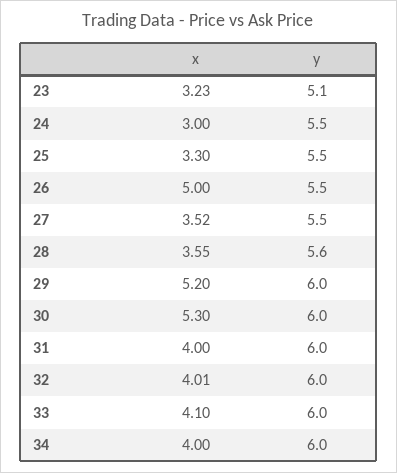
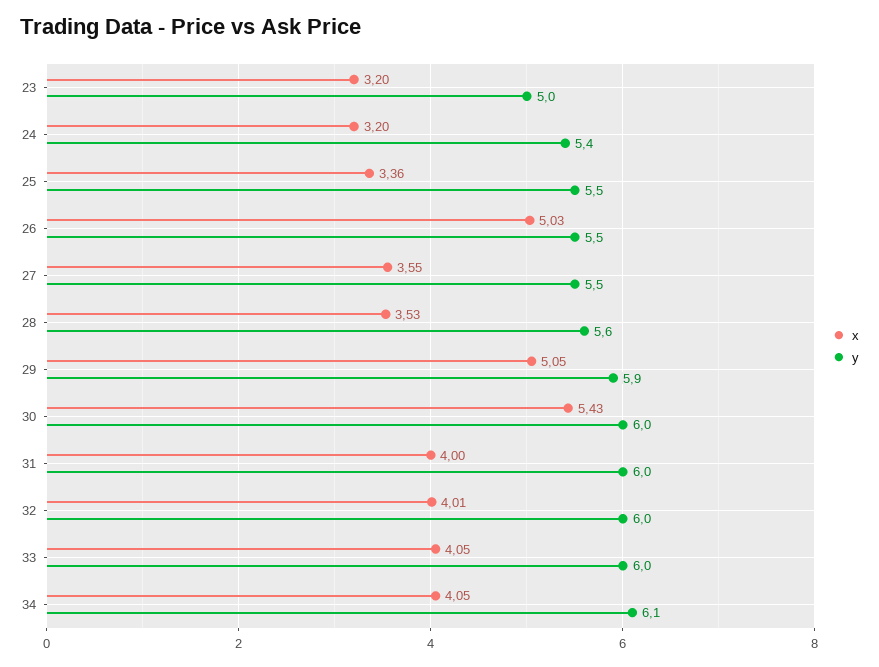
x, 23: 3.23 -> 3.2
y, 23: 5.1 -> 5
x, 24: 3 -> 3.2
y, 24: 5.5 -> 5.4
x, 25: 3.3 -> 3.36
x, 26: 5 -> 5.03
x, 27: 3.52 -> 3.55
x, 28: 3.55 -> 3.53
x, 29: 5.2 -> 5.05
y, 29: 6 -> 5.9
x, 30: 5.3 -> 5.43
x, 33: 4.1 -> 4.05
x, 34: 4 -> 4.05
y, 34: 6 -> 6.1

